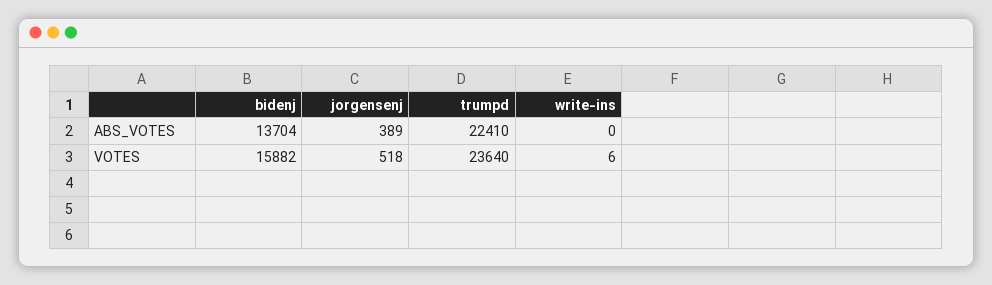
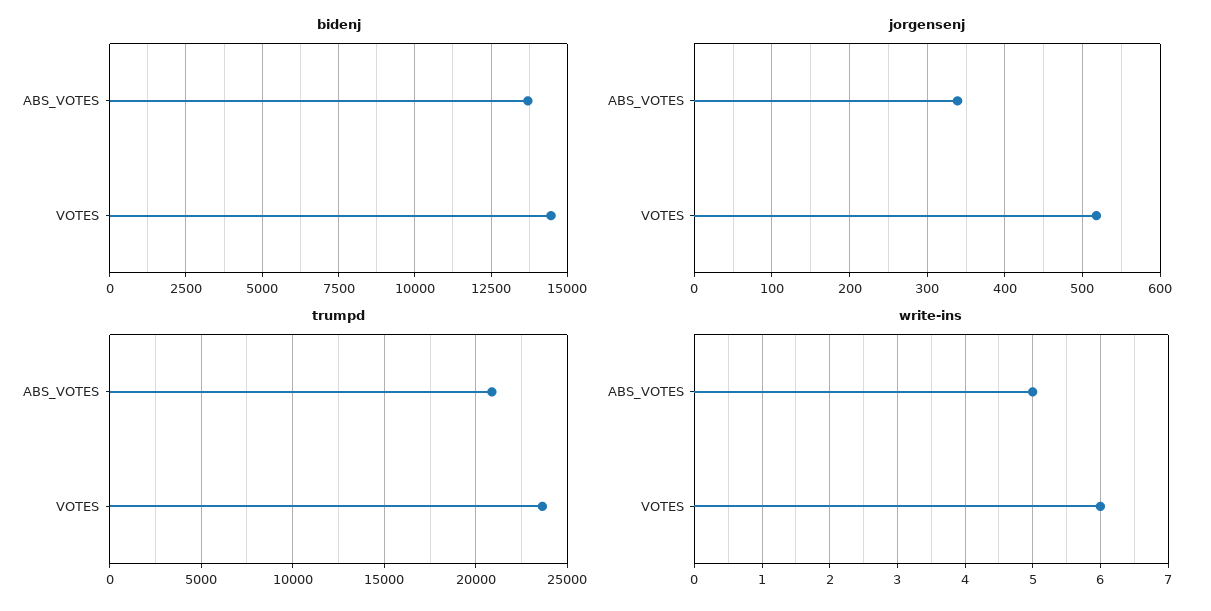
jorgensenj, ABS_VOTES: 389 -> 340
trumpd, ABS_VOTES: 22410 -> 21000
write-ins, ABS_VOTES: 0 -> 5
bidenj, VOTES: 15882 -> 14500

